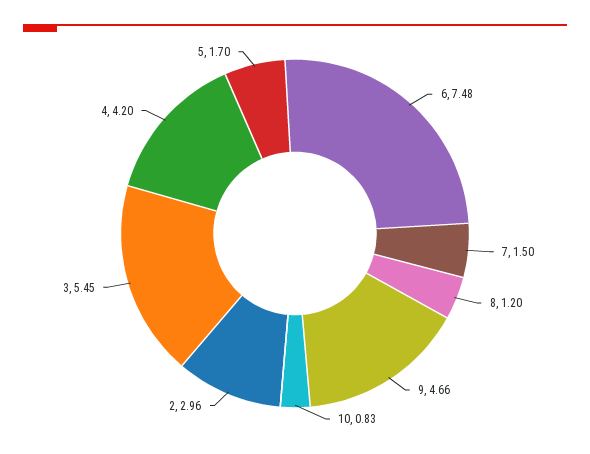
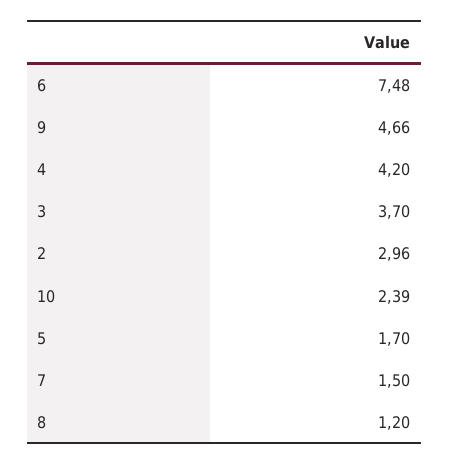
10: 0.83 -> 2.39
3: 5.45 -> 3.7

